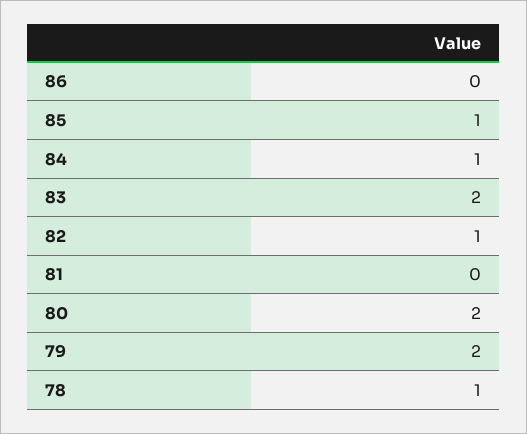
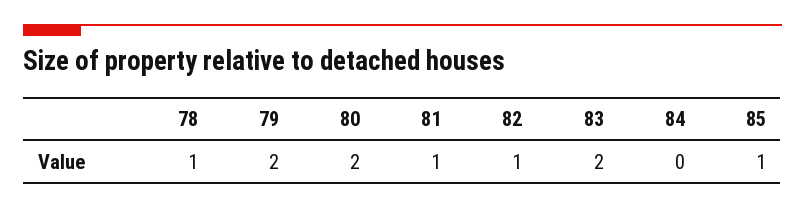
86: 0 -> none
84: 1 -> 0
81: 0 -> 1

